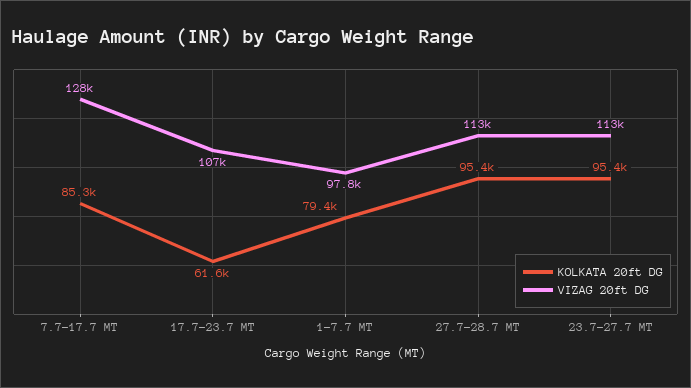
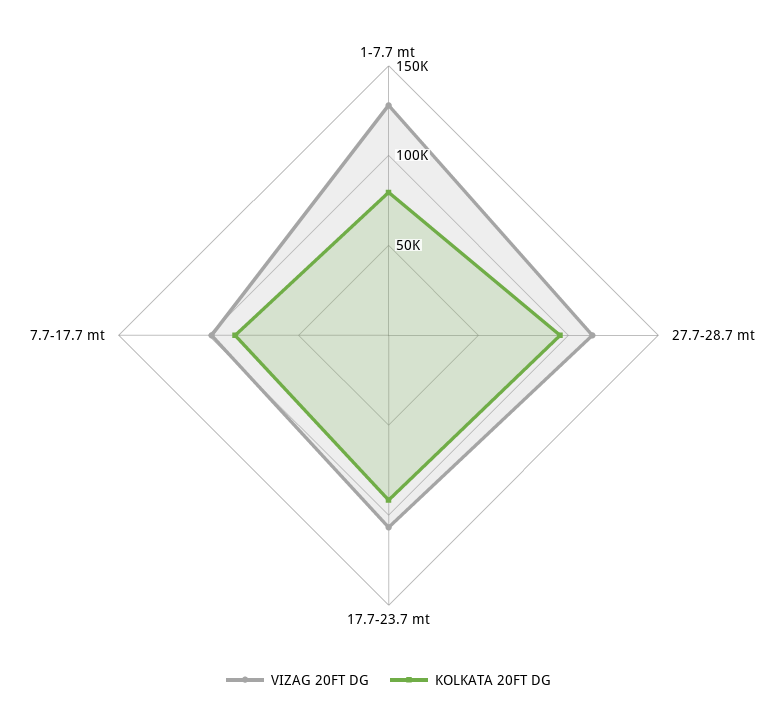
VIZAG 20ft DG, 7.7-17.7 MT: 128000 -> 100000
KOLKATA 20ft DG, 17.7-23.7 MT: 61600 -> 90000
VIZAG 20ft DG, 1-7.7 MT: 97800 -> 130000
KOLKATA 20ft DG, 23.7-27.7 MT: 95400 -> none
VIZAG 20ft DG, 23.7-27.7 MT: 113000 -> none

